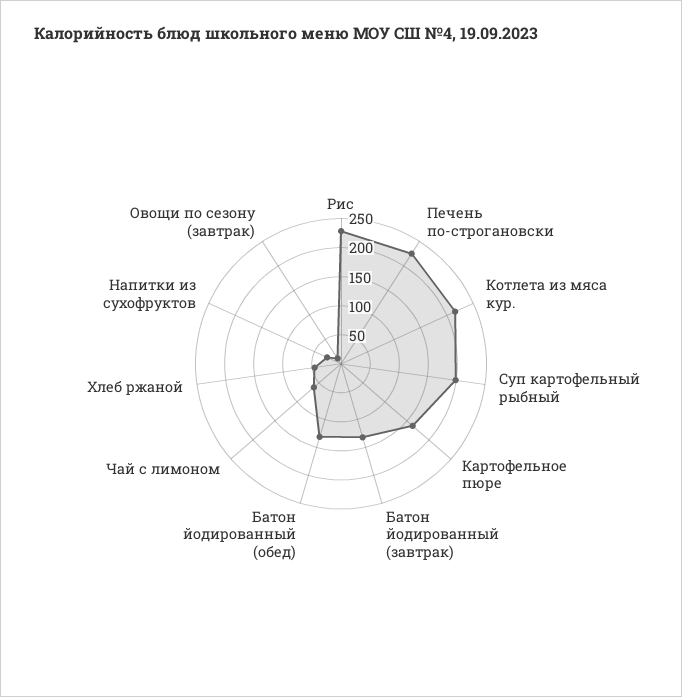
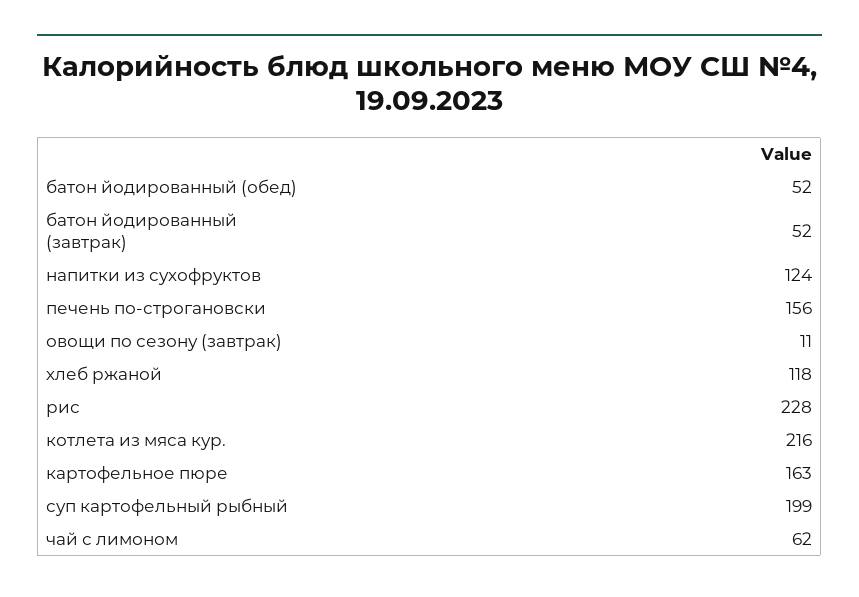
Печень по-строгановски: 225 -> 156
Батон йодированный (завтрак): 125 -> 52
Батон йодированный (обед): 125 -> 52
Хлеб ржаной: 50 -> 118
Напитки из сухофруктов: 25 -> 124

